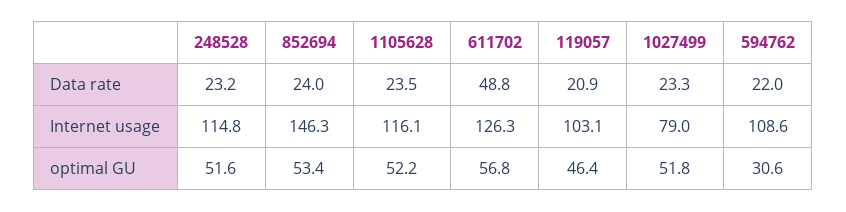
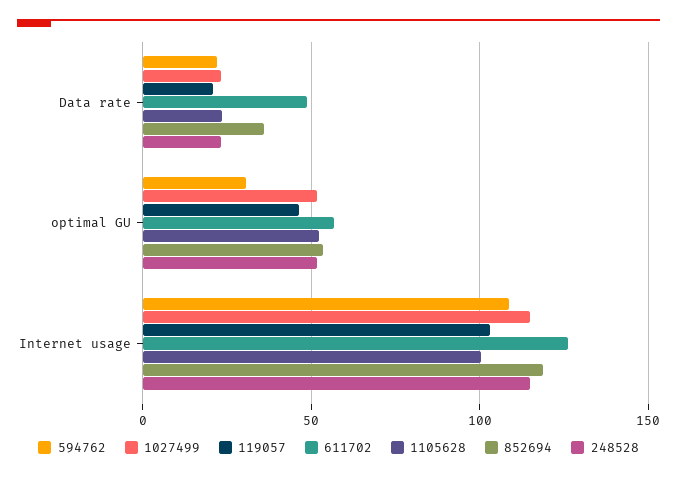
852694, Data rate: 24 -> 35
852694, Internet usage: 146.3 -> 120
1105628, Internet usage: 116.1 -> 100
1027499, Internet usage: 79 -> 115

